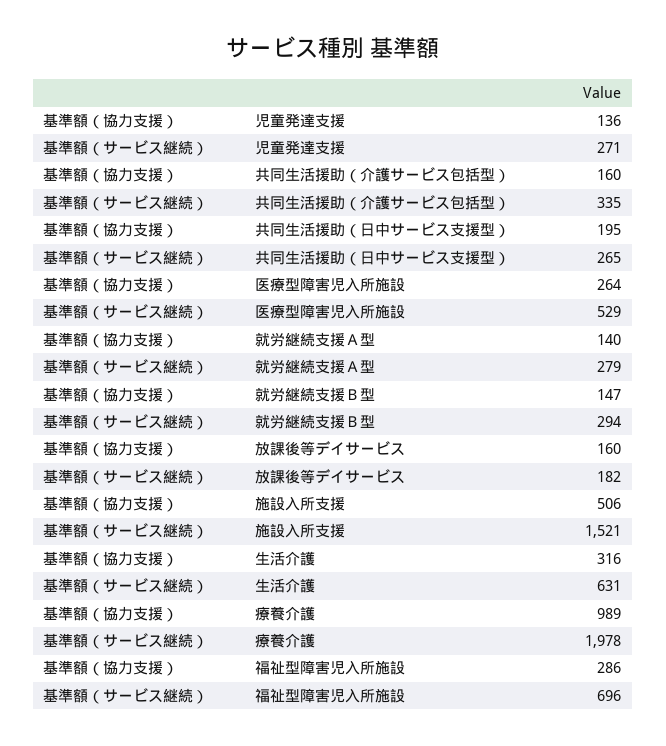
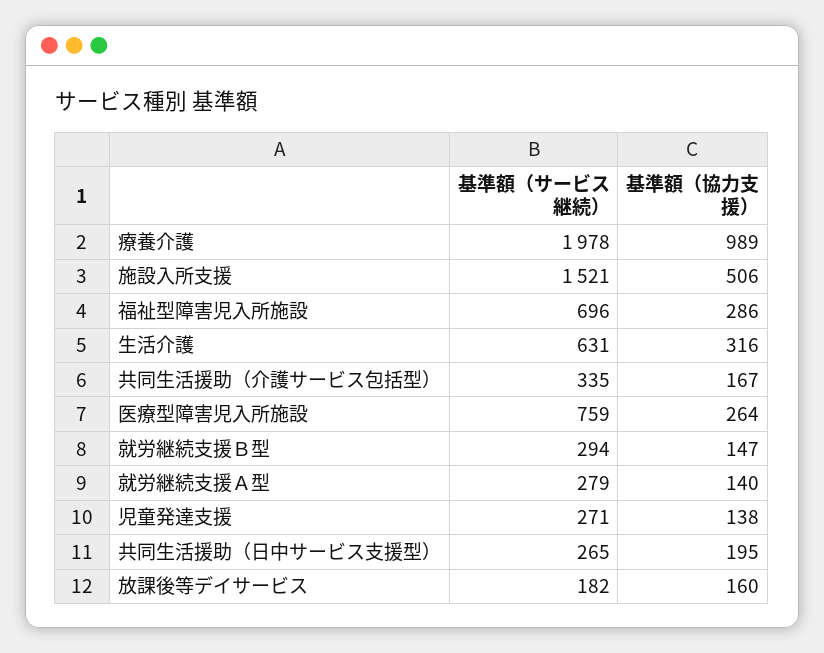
基準額（協力支援）, 児童発達支援: 136 -> 138
基準額（協力支援）, 共同生活援助（介護サービス包括型）: 160 -> 167
基準額（サービス継続）, 医療型障害児入所施設: 529 -> 759

